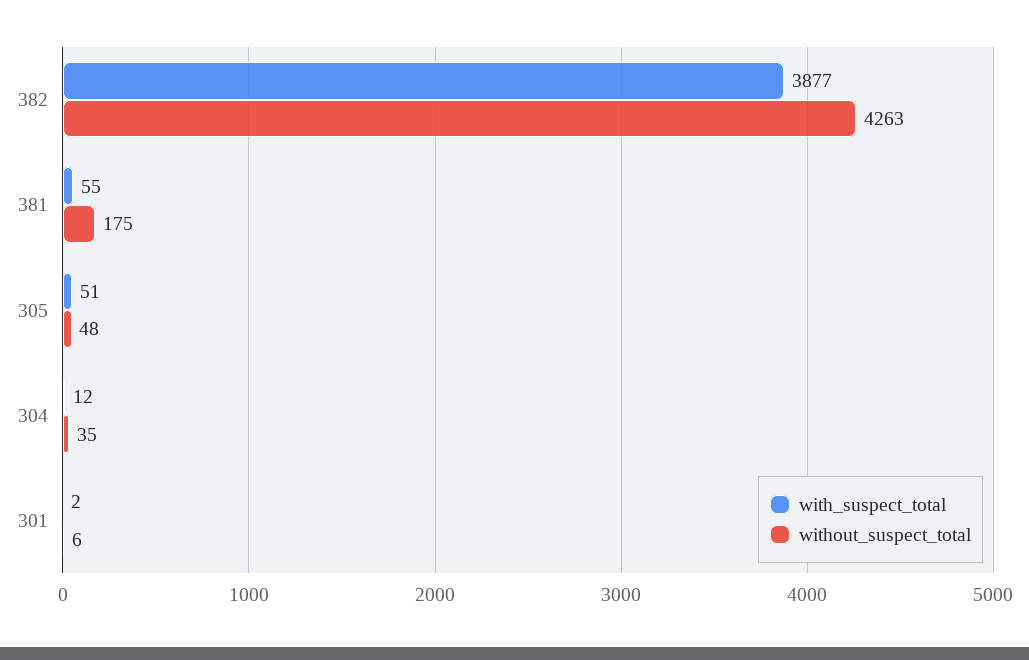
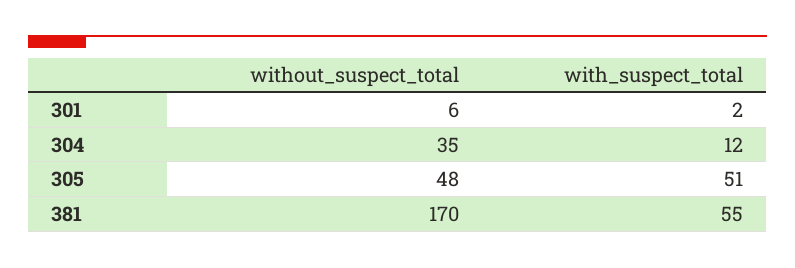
with_suspect_total, 382: 3877 -> none
without_suspect_total, 382: 4263 -> none
without_suspect_total, 381: 175 -> 170

